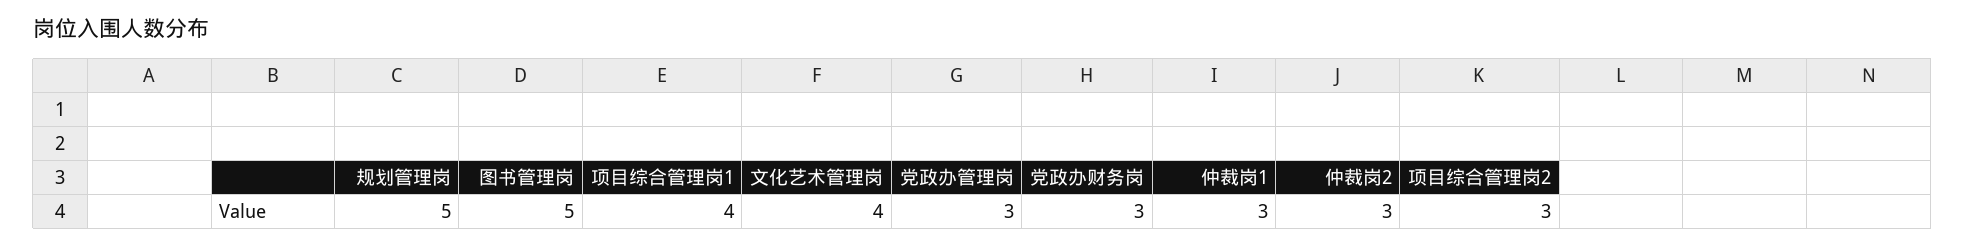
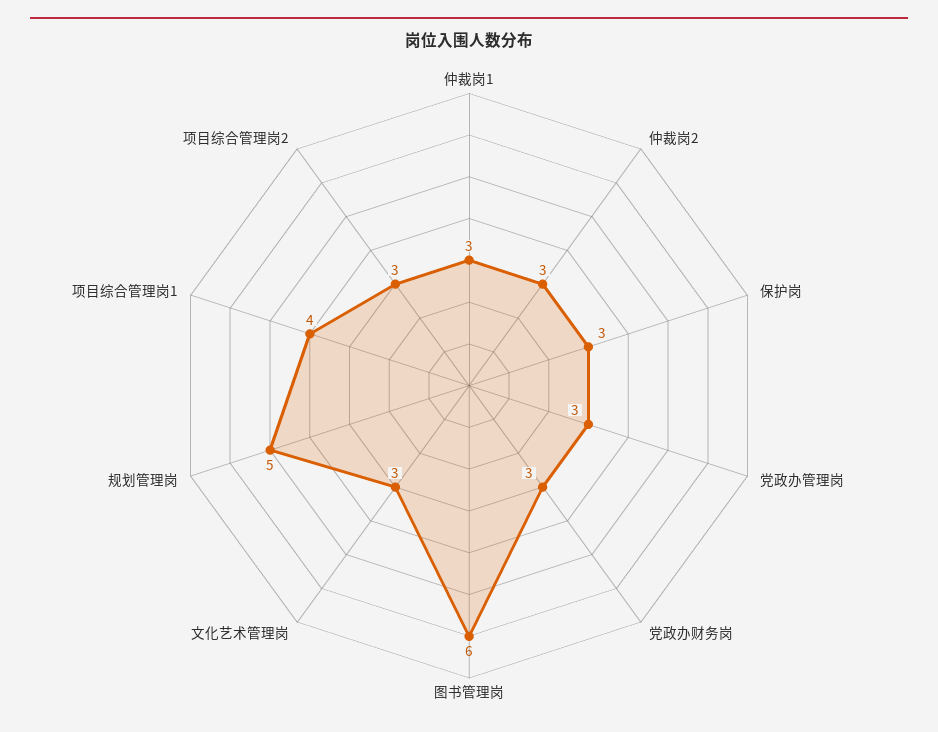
图书管理岗: 5 -> 6
文化艺术管理岗: 4 -> 3
保护岗: none -> 3

